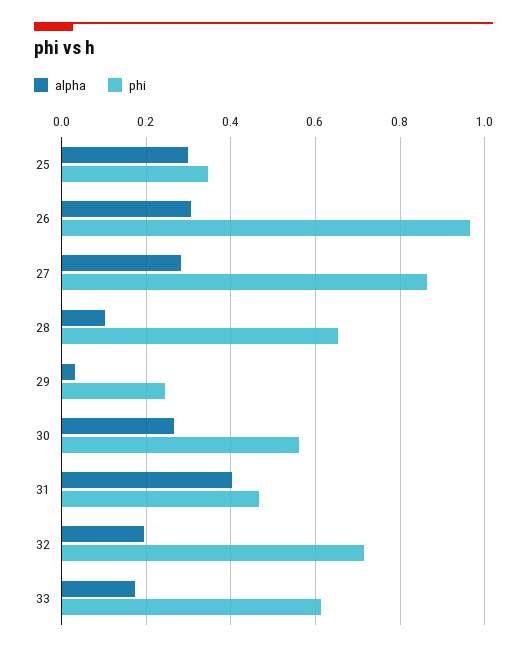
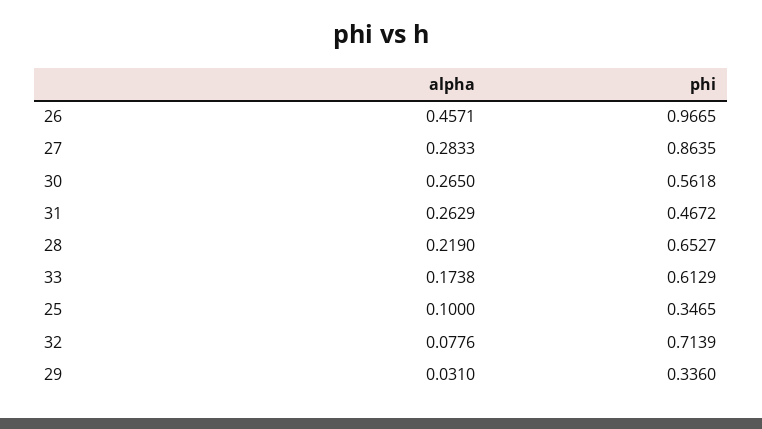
alpha, 25: 0.3 -> 0.1
alpha, 26: 0.3 -> 0.4571
alpha, 28: 0.1 -> 0.219
phi, 29: 0.24 -> 0.336
alpha, 31: 0.4 -> 0.2629
alpha, 32: 0.2 -> 0.0776

